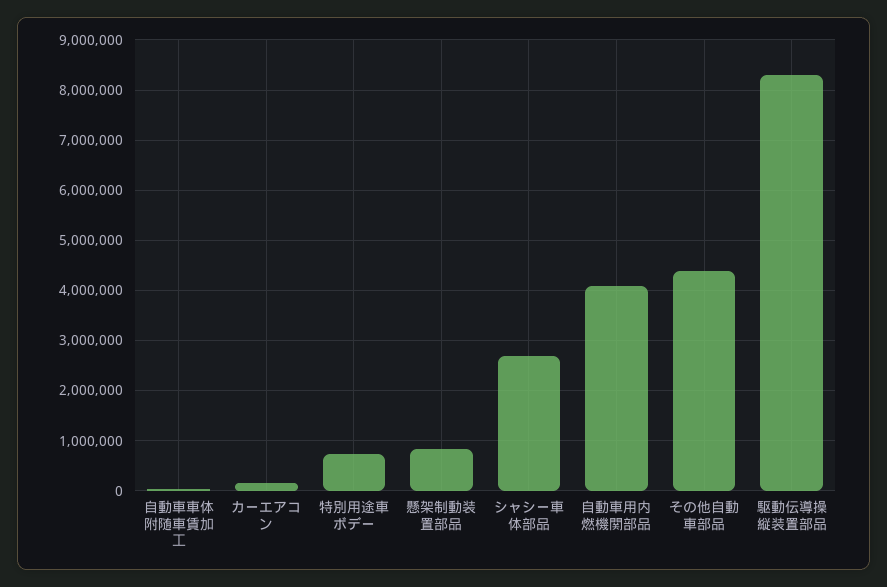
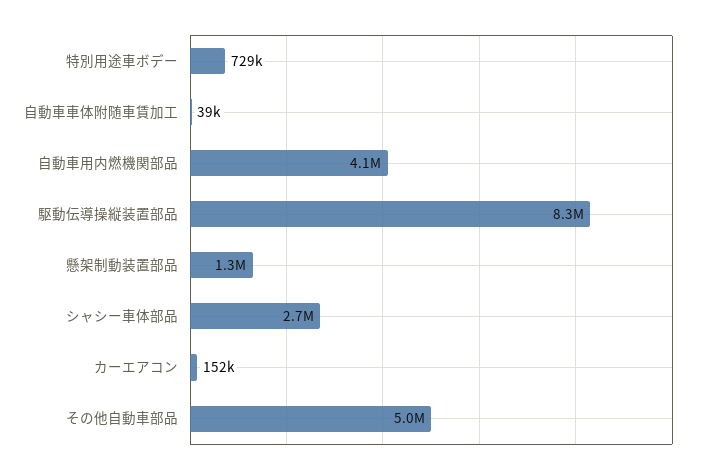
懸架制動装置部品: 800000 -> 1300000
その他自動車部品: 4400000 -> 5000000

